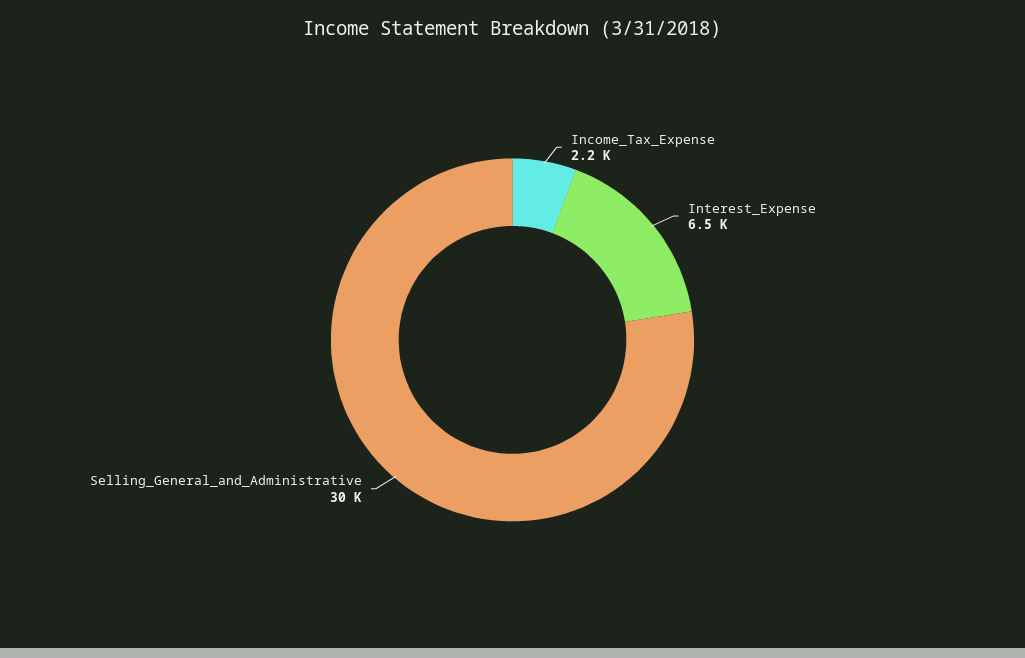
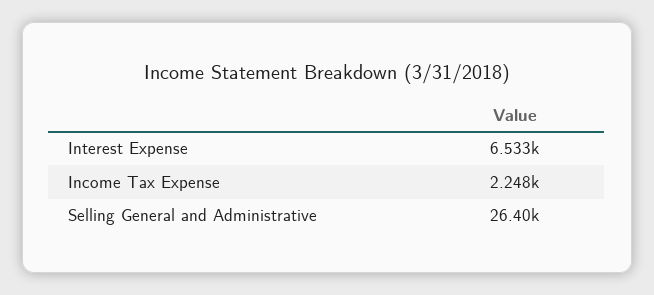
Selling_General_and_Administrative: 30000 -> 26400

